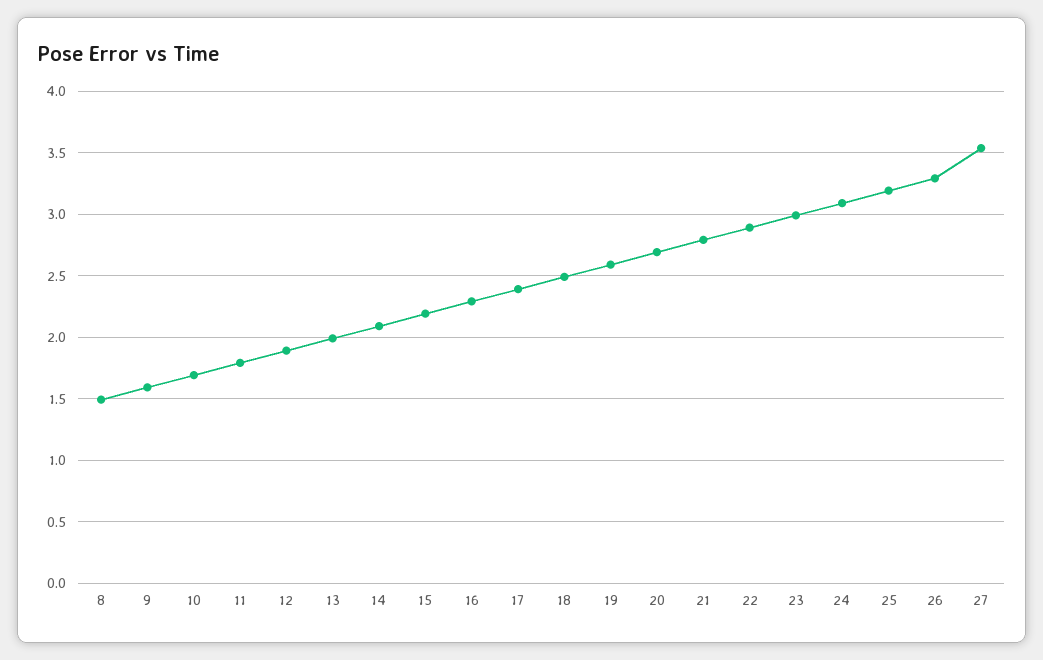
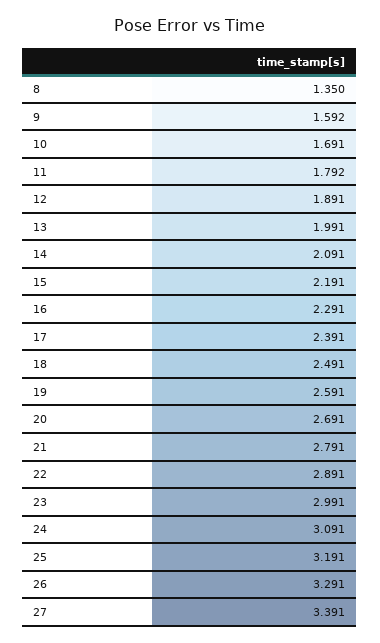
8: 1.5 -> 1.35
27: 3.55 -> 3.391

